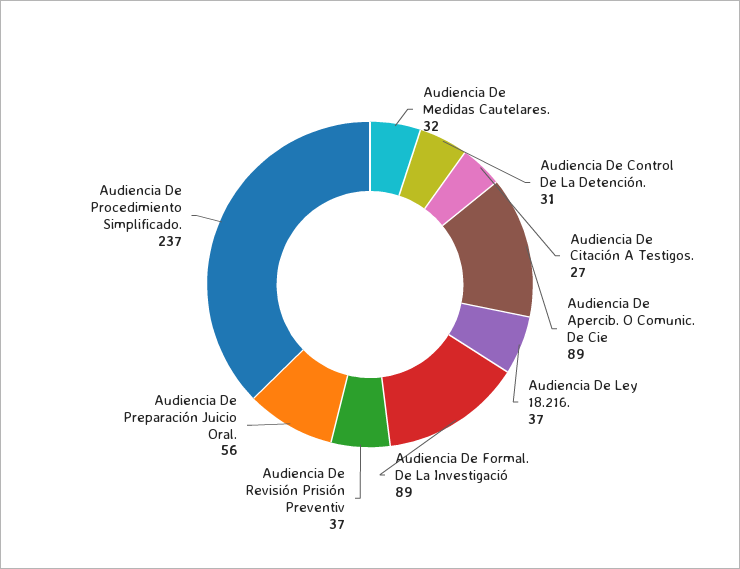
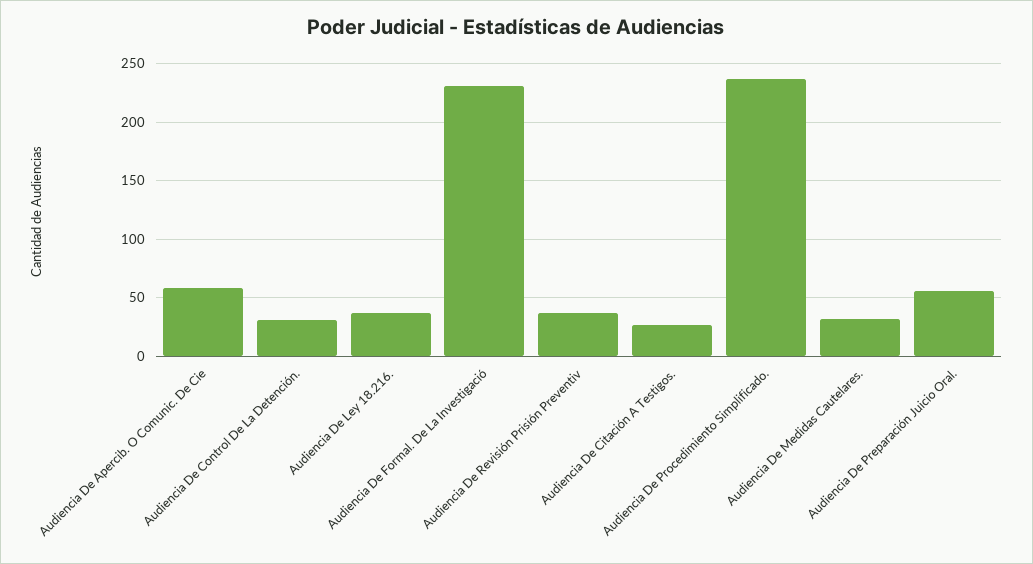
Audiencia De Apercib. O Comunic. De Cie: 89 -> 60
Audiencia De Formal. De La Investigació: 89 -> 230

